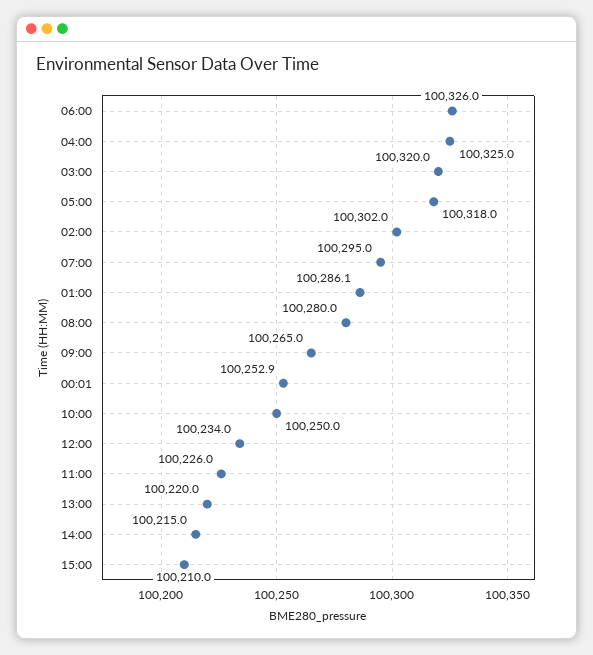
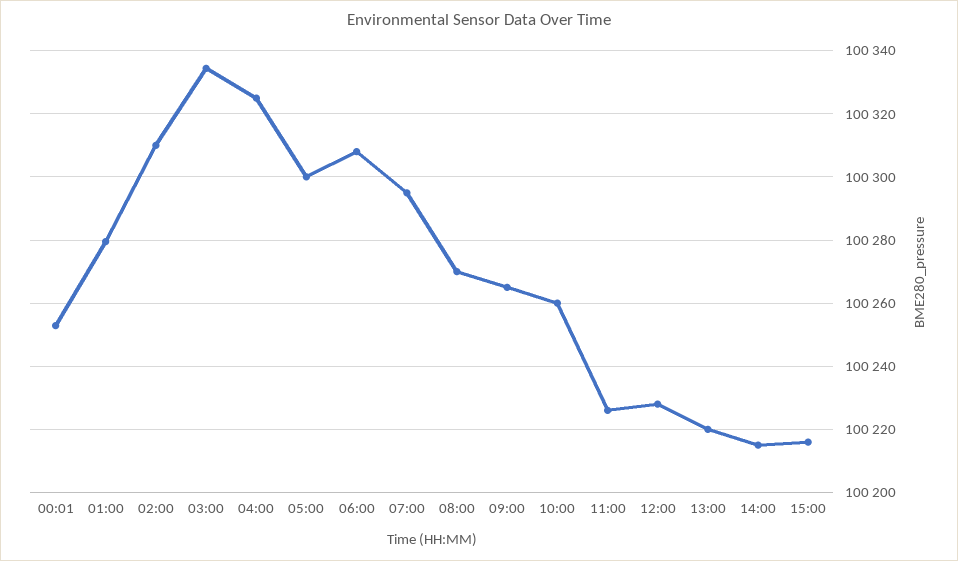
06:00: 100326 -> 100308
03:00: 100320 -> 100334
05:00: 100318 -> 100300
02:00: 100302 -> 100310
01:00: 100286.1 -> 100280
08:00: 100280 -> 100270
10:00: 100250 -> 100260
12:00: 100234 -> 100228
15:00: 100210 -> 100216

